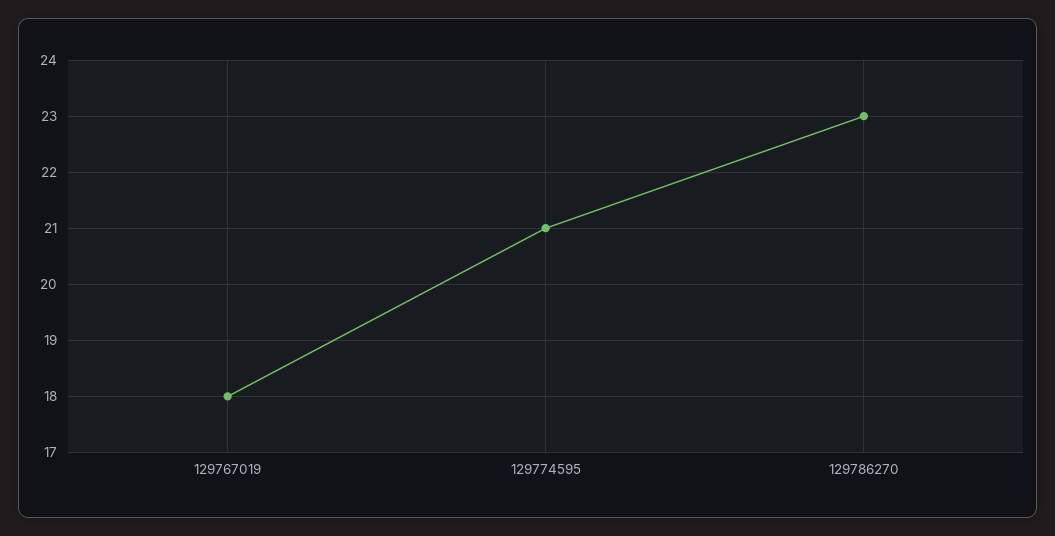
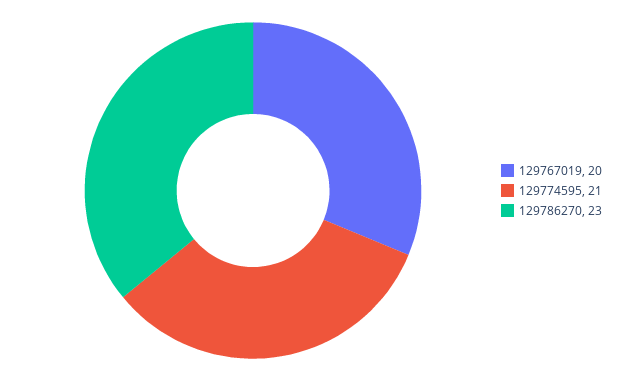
129767019: 18 -> 20

